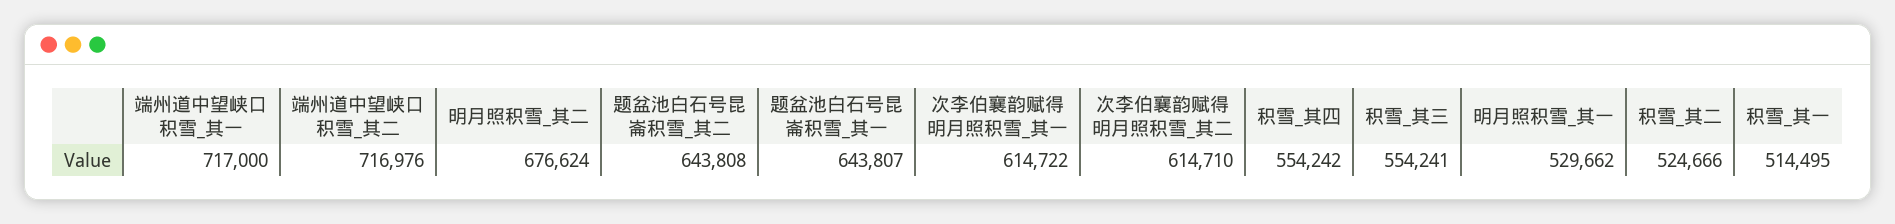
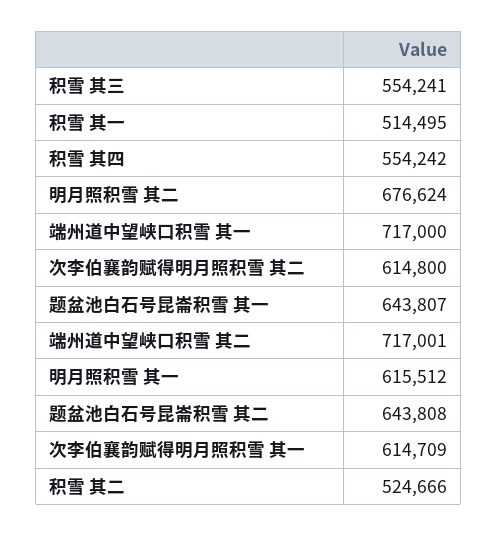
端州道中望峡口积雪_其二: 716976 -> 717001
次李伯襄韵赋得明月照积雪_其一: 614722 -> 614709
次李伯襄韵赋得明月照积雪_其二: 614710 -> 614800
明月照积雪_其一: 529662 -> 615512

